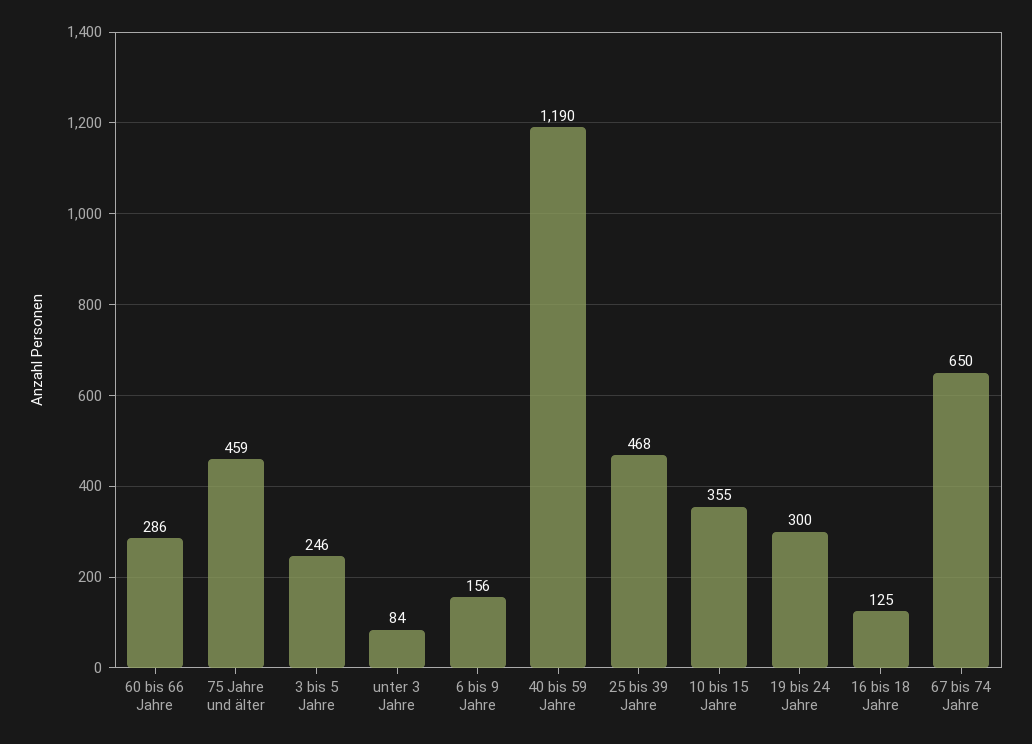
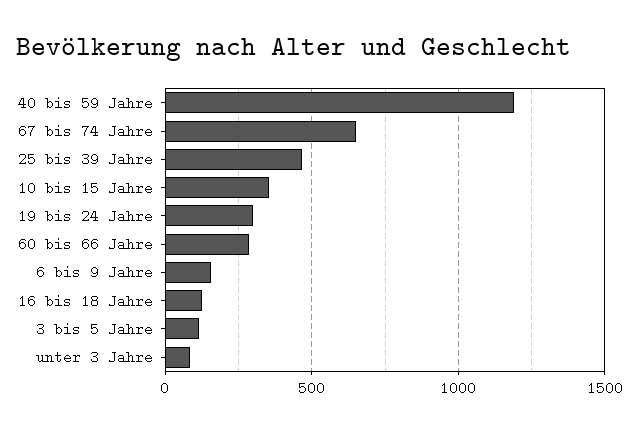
75 Jahre und älter: 459 -> none
3 bis 5 Jahre: 246 -> 100

